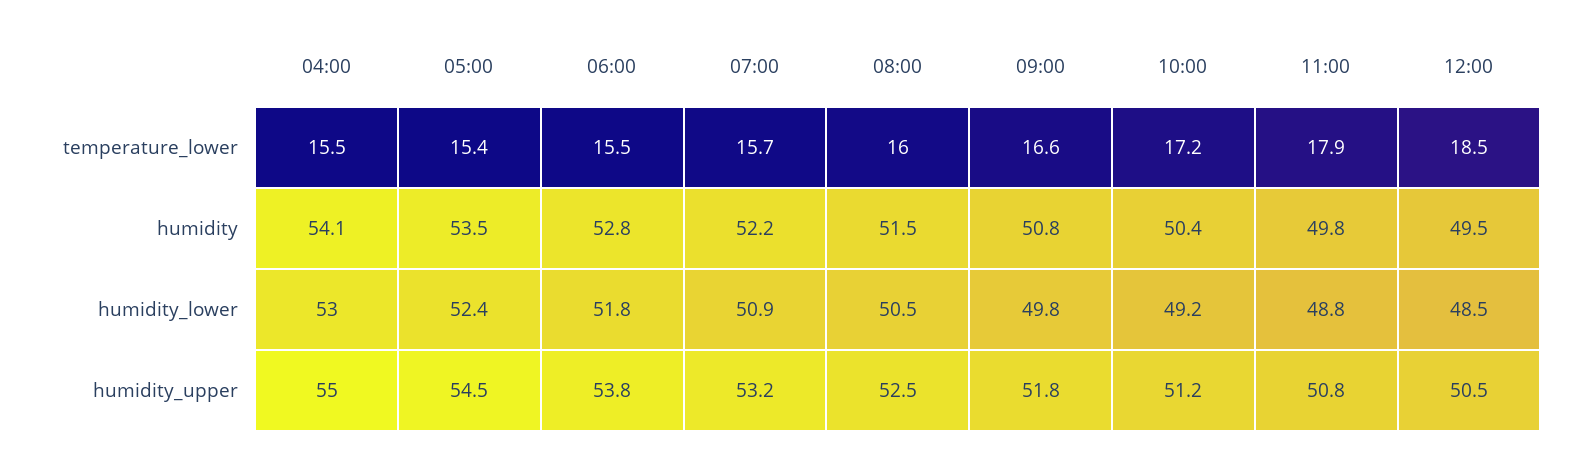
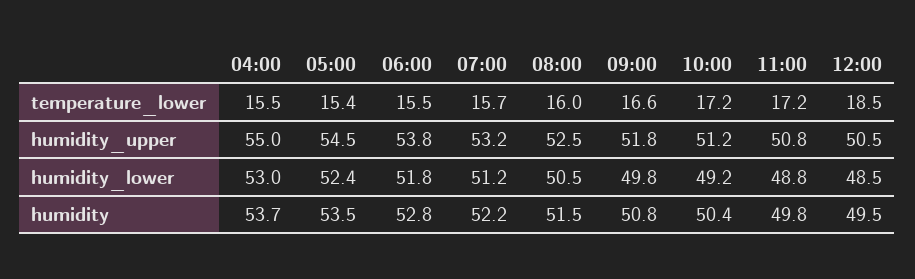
11:00, temperature_lower: 17.9 -> 17.2
04:00, humidity: 54.1 -> 53.7
07:00, humidity_lower: 50.9 -> 51.2

